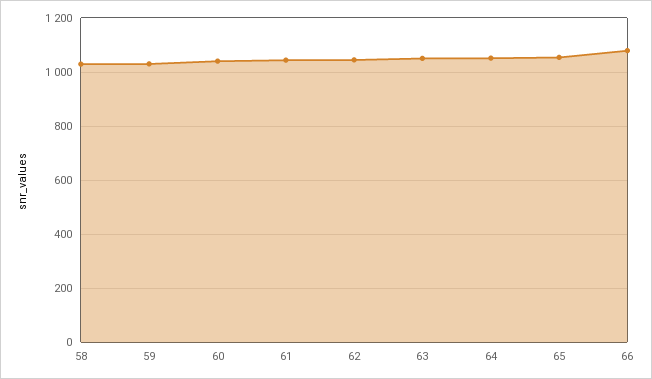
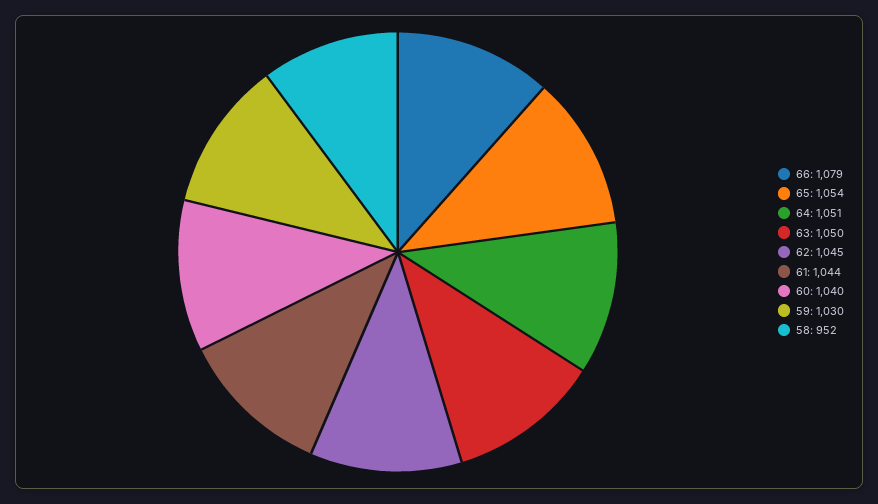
58: 1025 -> 952

